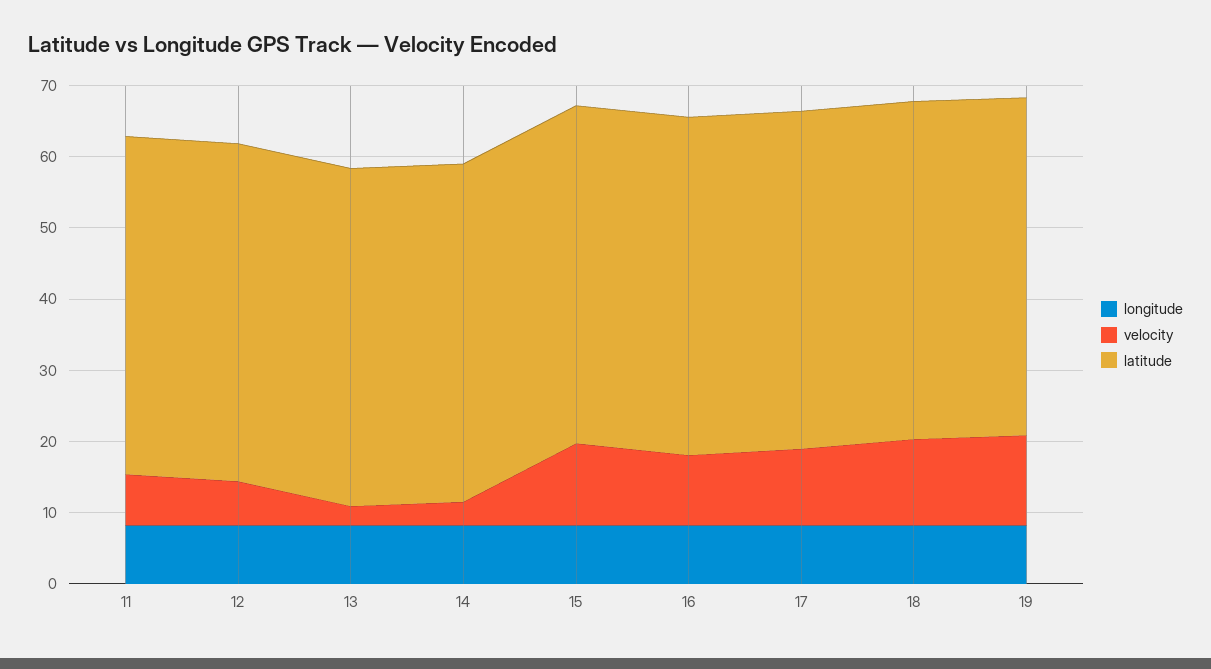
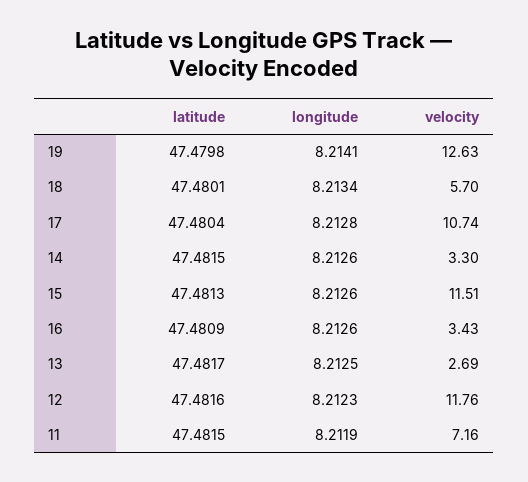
velocity, 12: 6 -> 11.76
velocity, 16: 10 -> 3.43
velocity, 18: 12 -> 5.7

